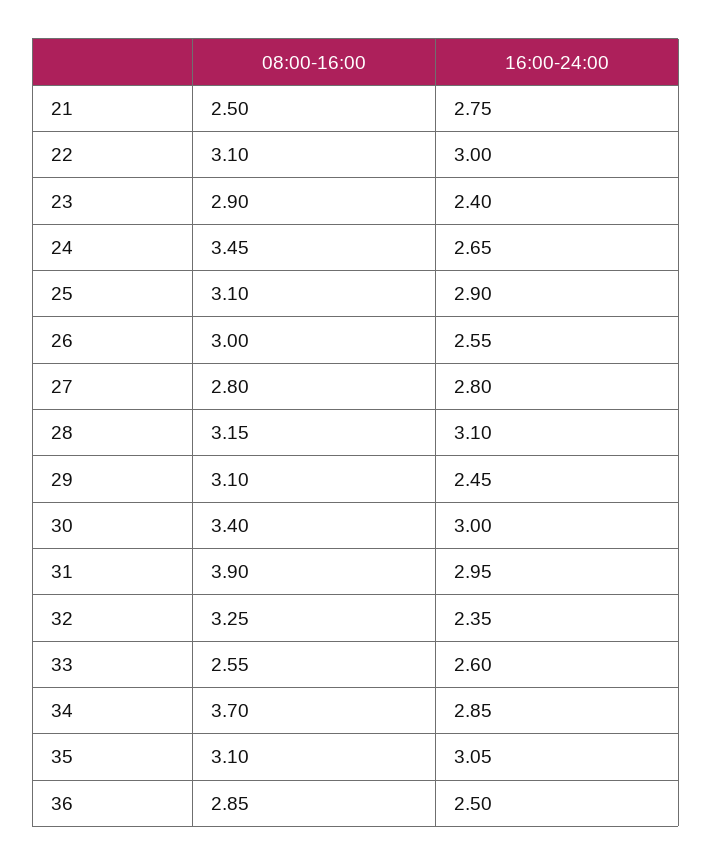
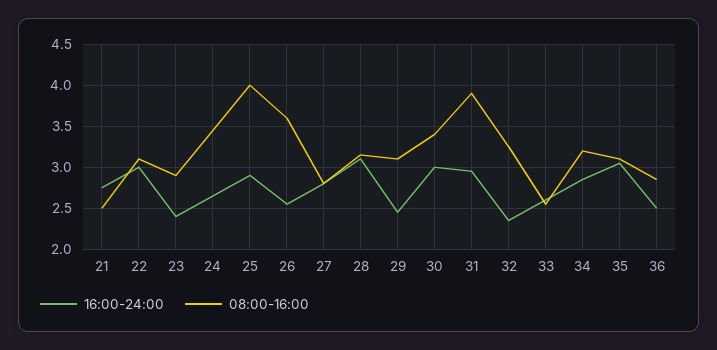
08:00-16:00, 25: 3.1 -> 4
08:00-16:00, 26: 3 -> 3.6
08:00-16:00, 34: 3.7 -> 3.2

